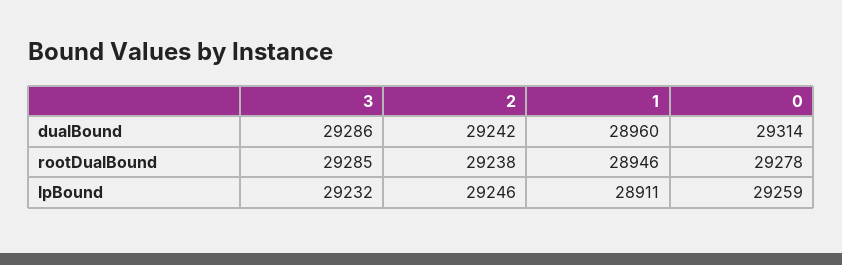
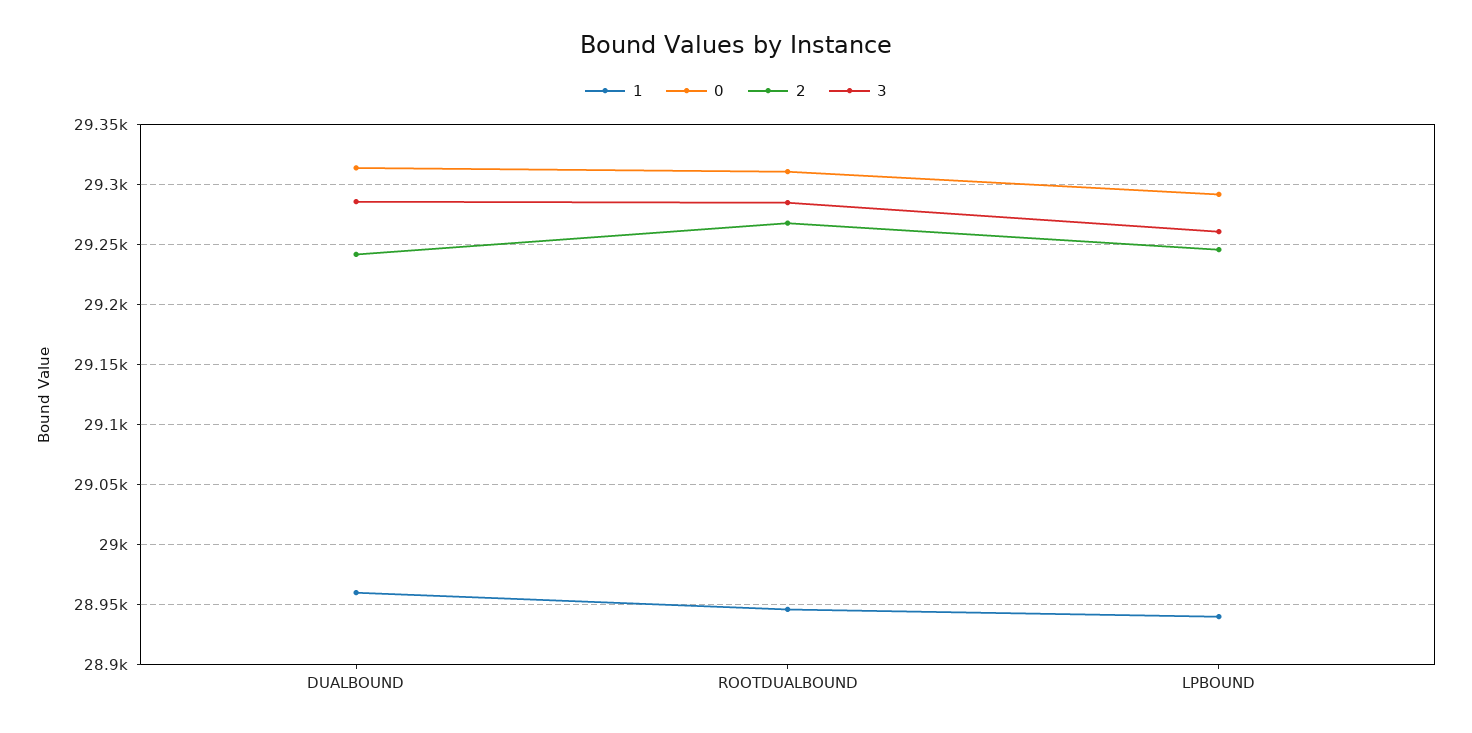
2, rootDualBound: 29238 -> 29270
0, rootDualBound: 29278 -> 29310
3, lpBound: 29232 -> 29260
1, lpBound: 28911 -> 28940
0, lpBound: 29259 -> 29290

